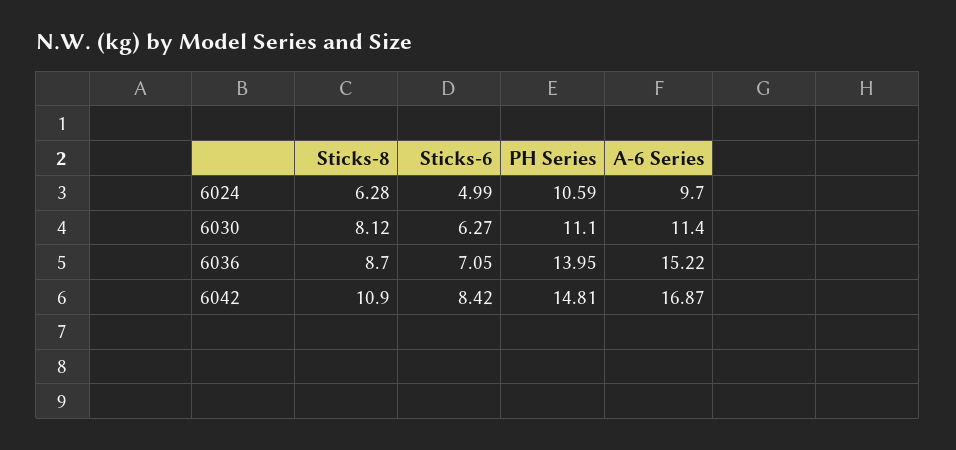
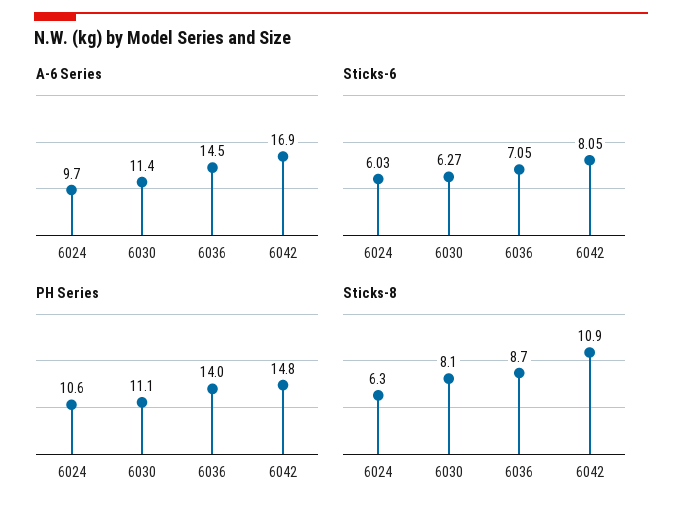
Sticks-6, 6024: 4.99 -> 6.03
A-6 Series, 6036: 15.22 -> 14.5
Sticks-6, 6042: 8.42 -> 8.05

